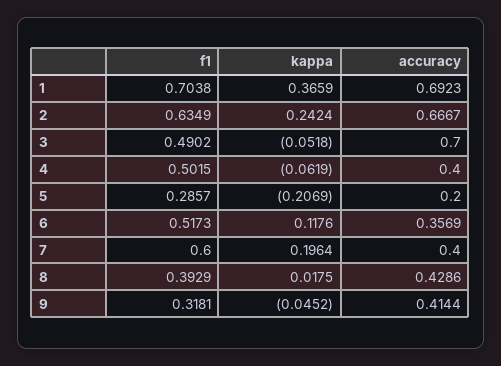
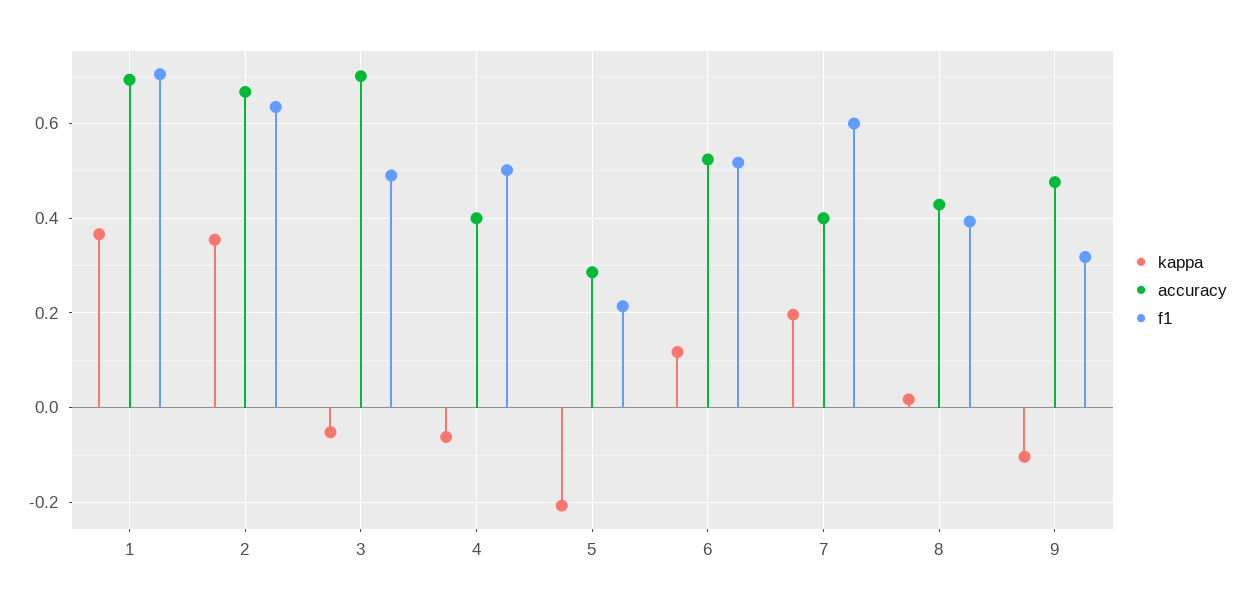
kappa, 2: 0.2424 -> 0.36
f1, 5: 0.2857 -> 0.22
accuracy, 5: 0.2 -> 0.28
accuracy, 6: 0.3569 -> 0.52
kappa, 9: -0.0452 -> -0.1
accuracy, 9: 0.4144 -> 0.48

